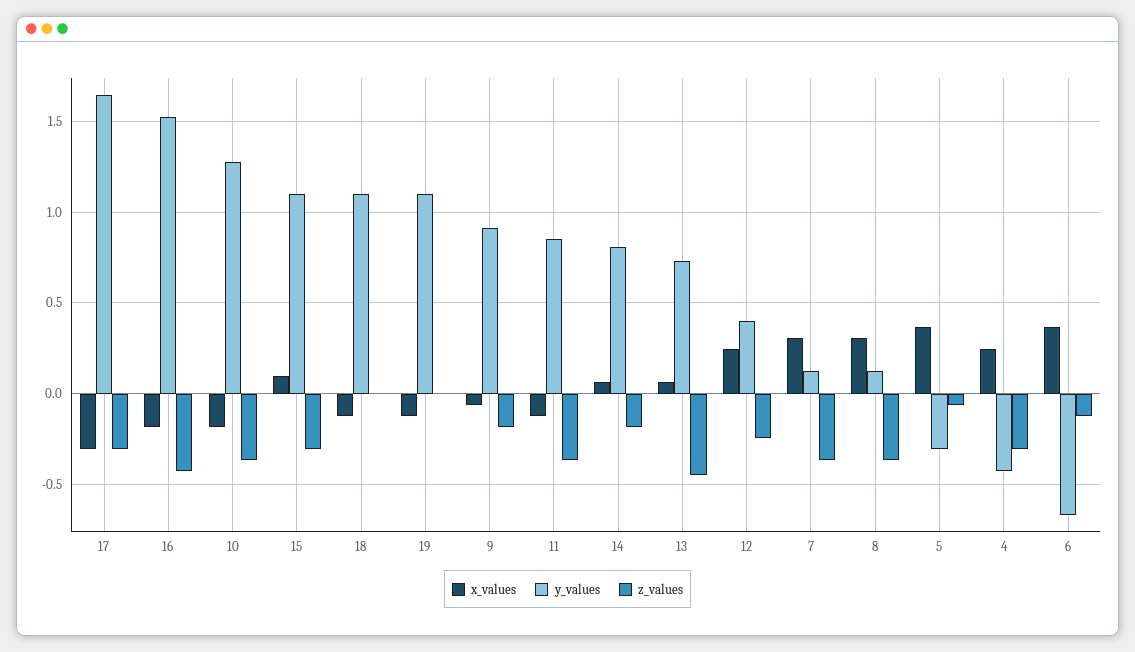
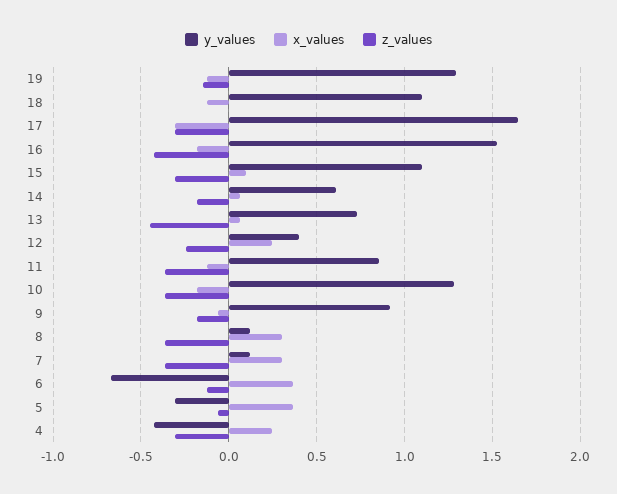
y_values, 19: 1.1 -> 1.3
z_values, 19: 0 -> -0.15
y_values, 14: 0.8 -> 0.6

